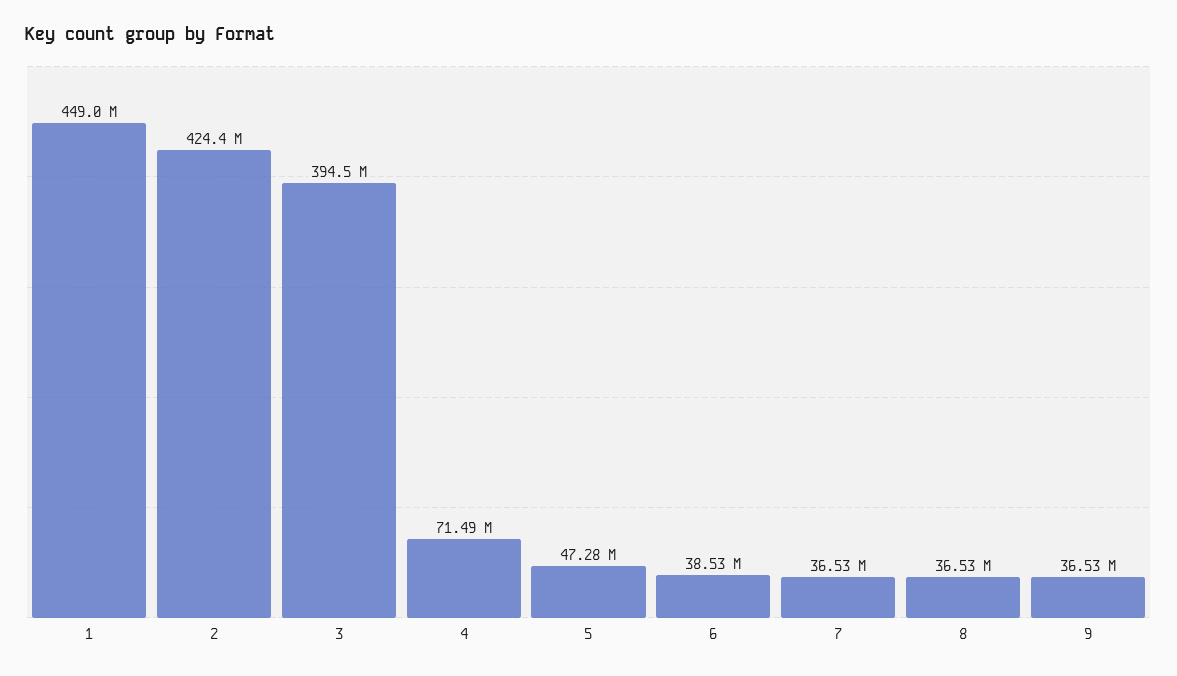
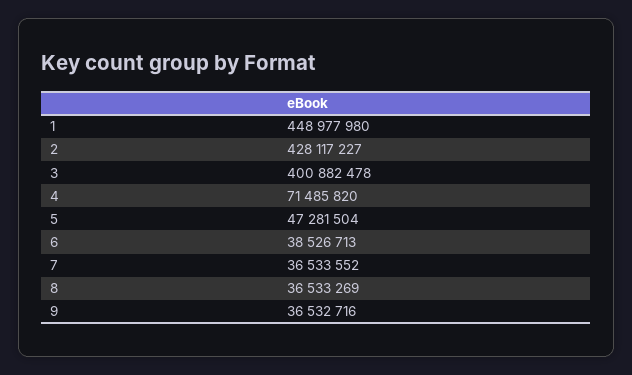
2: 424400000 -> 428117227
3: 394500000 -> 400882478

